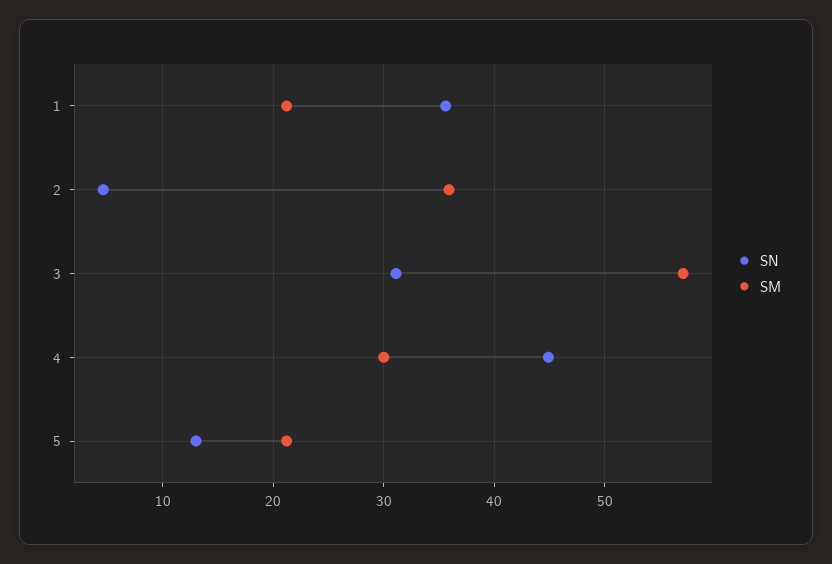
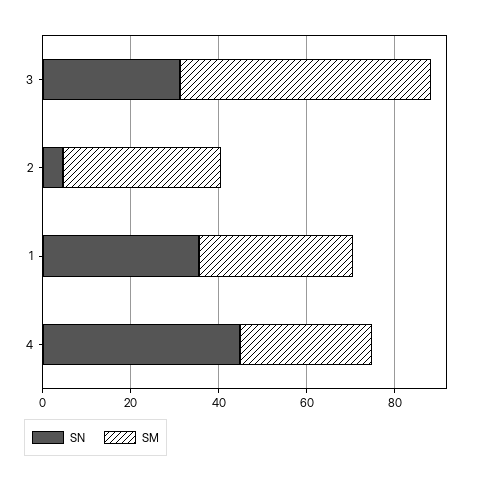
SM, 1: 21 -> 35
SN, 5: 13 -> none
SM, 5: 21 -> none

